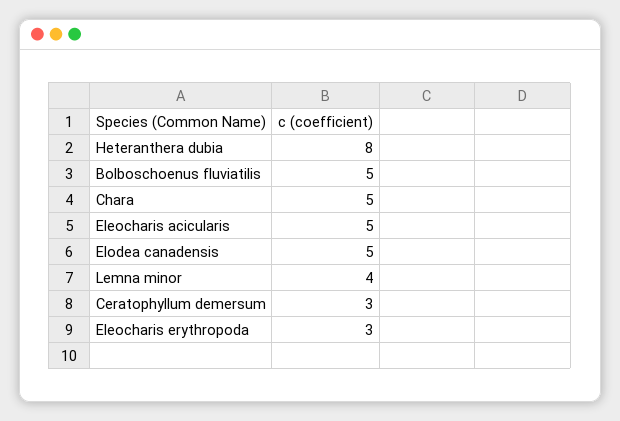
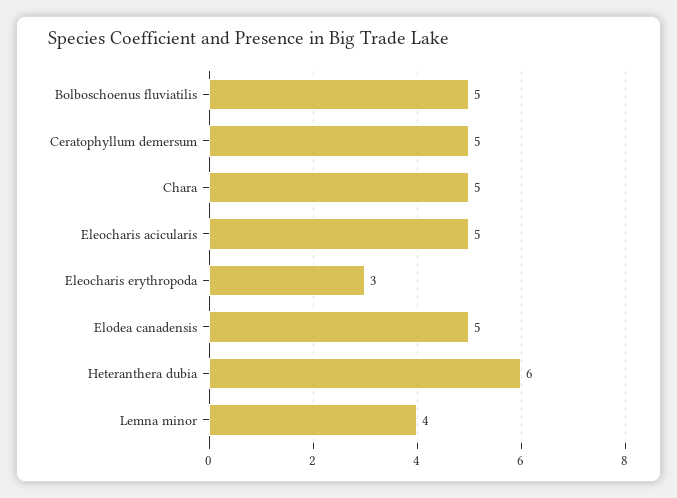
Heteranthera dubia: 8 -> 6
Ceratophyllum demersum: 3 -> 5

